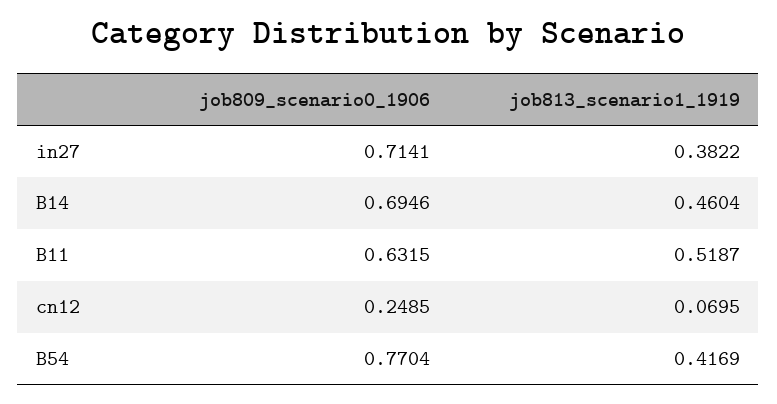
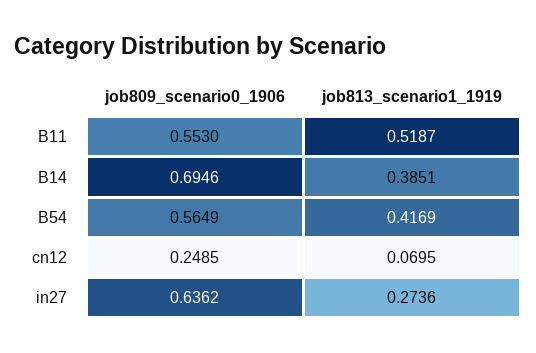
job809_scenario0_1906, in27: 0.7141 -> 0.6362
job813_scenario1_1919, in27: 0.3822 -> 0.2736
job813_scenario1_1919, B14: 0.4604 -> 0.3851
job809_scenario0_1906, B11: 0.6315 -> 0.553
job809_scenario0_1906, B54: 0.7704 -> 0.5649

